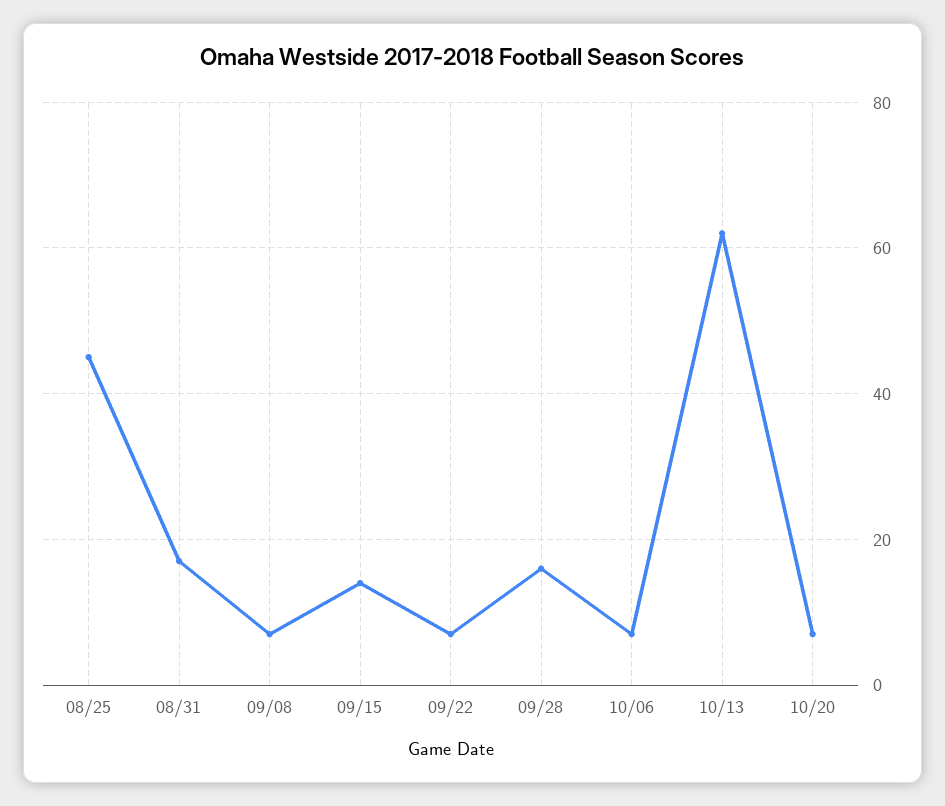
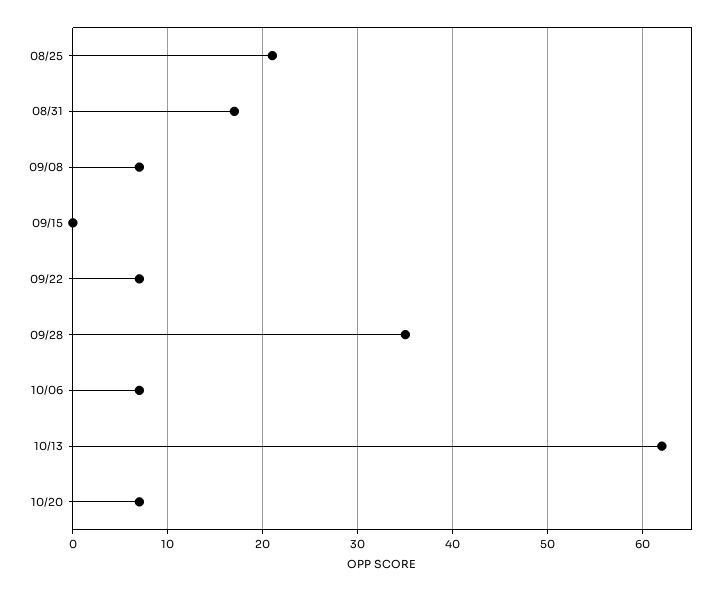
08/25: 45 -> 21
09/15: 15 -> 0
09/28: 15 -> 35

